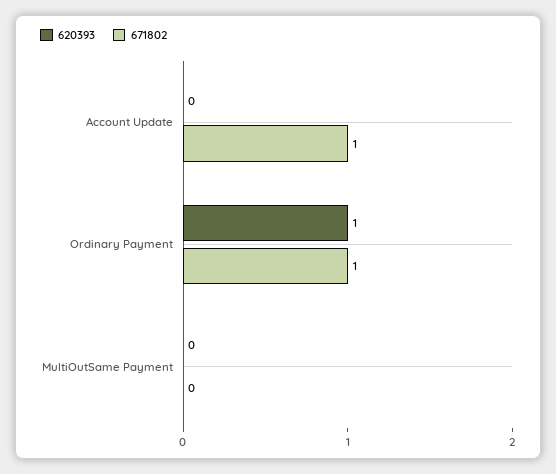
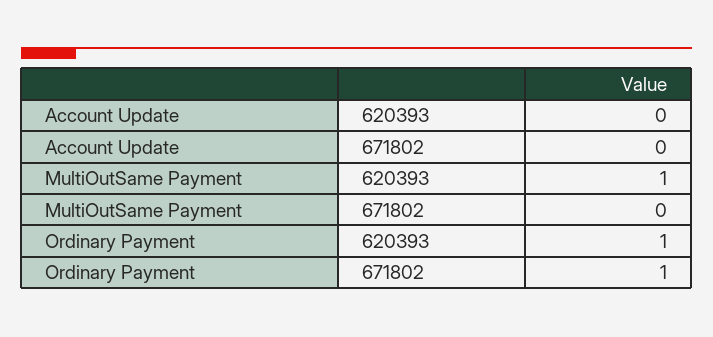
671802, Account Update: 1 -> 0
620393, MultiOutSame Payment: 0 -> 1

